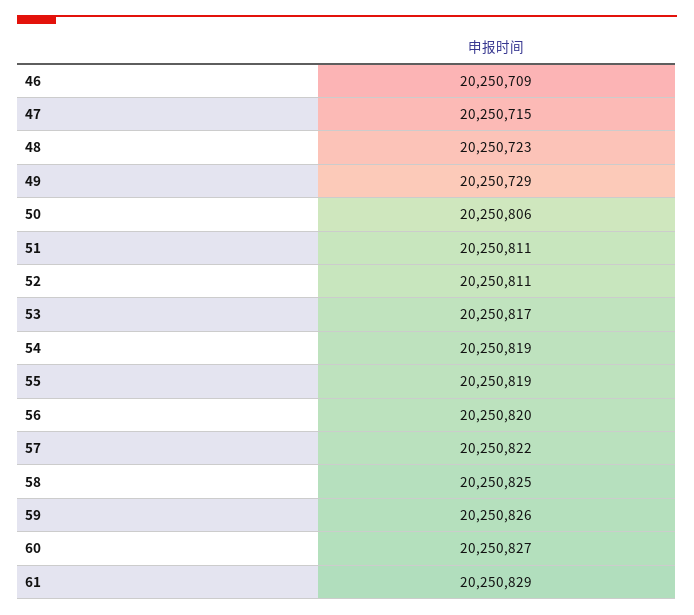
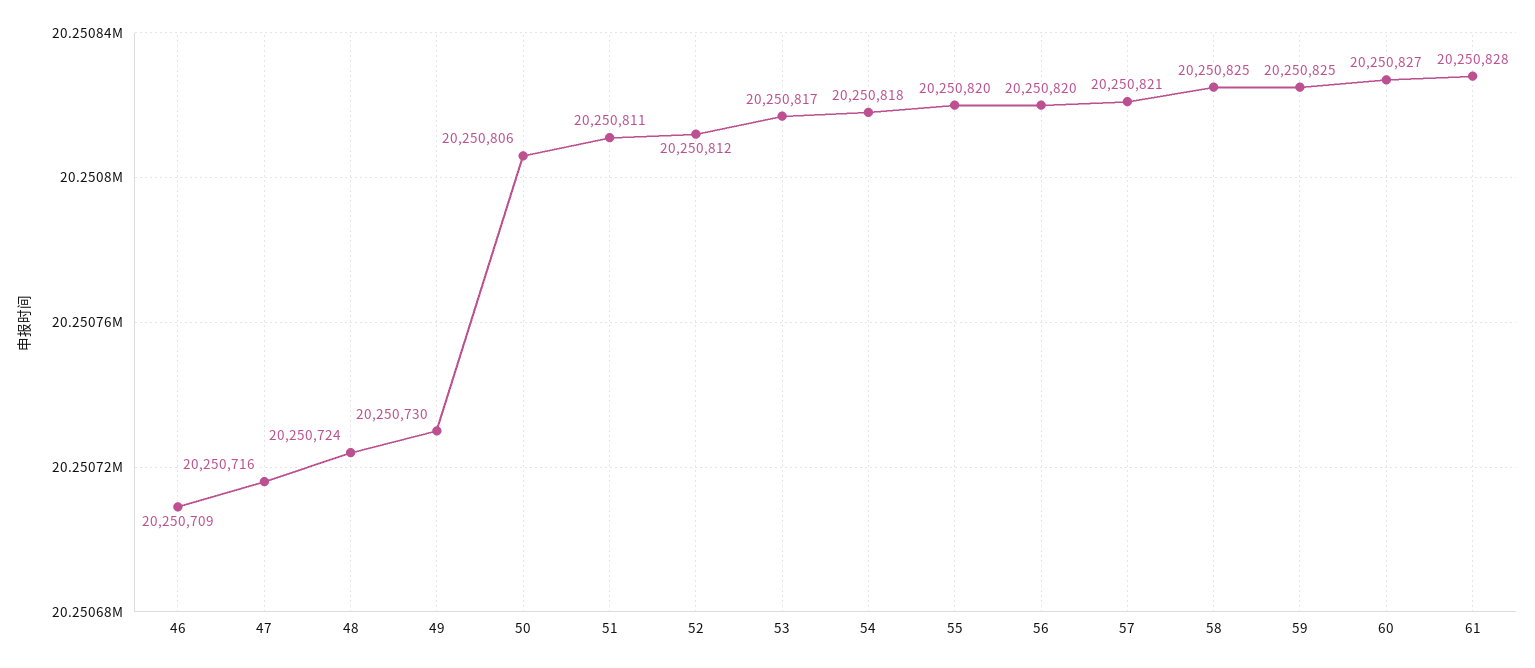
47: 20250715 -> 20250716
48: 20250723 -> 20250724
49: 20250729 -> 20250730
52: 20250811 -> 20250812
54: 20250819 -> 20250818
55: 20250819 -> 20250820
57: 20250822 -> 20250821
59: 20250826 -> 20250825
61: 20250829 -> 20250828

